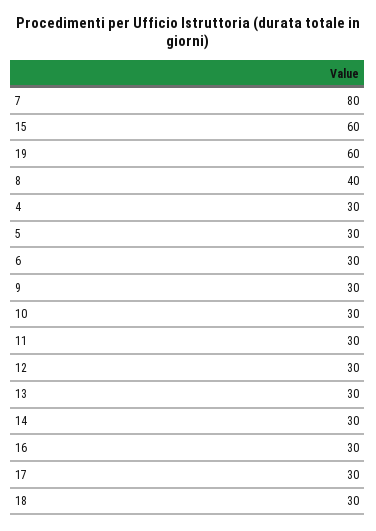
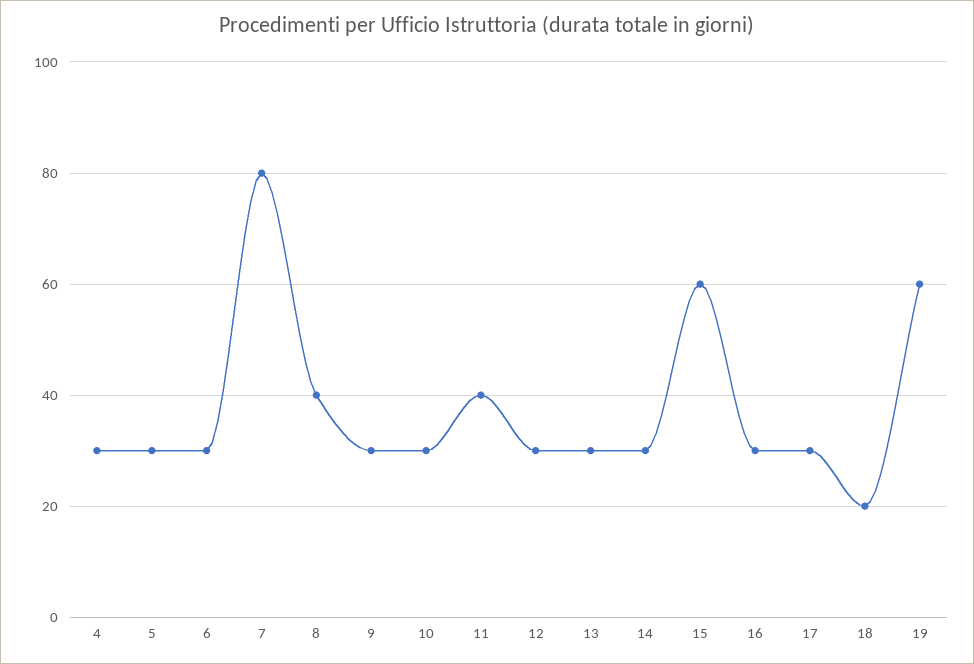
11: 30 -> 40
18: 30 -> 20

